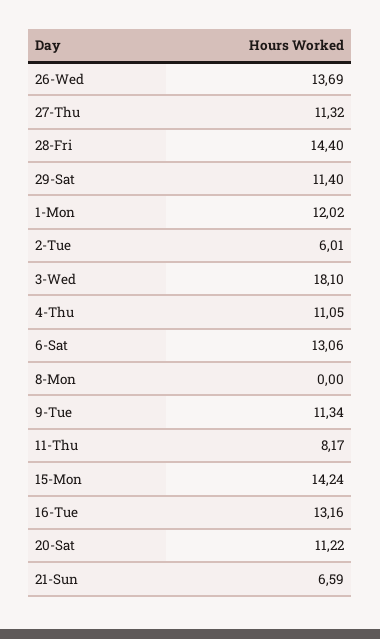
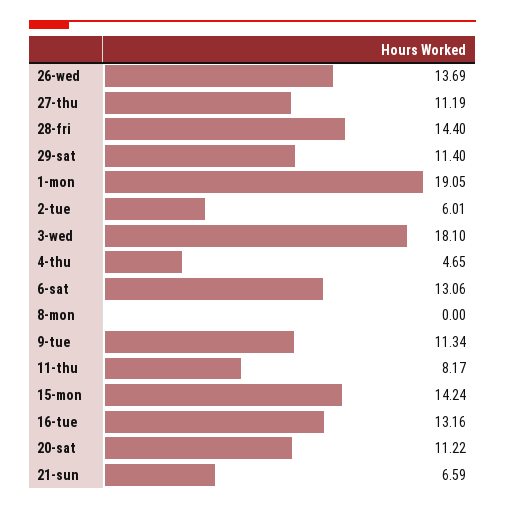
27-Thu: 11.32 -> 11.19
1-Mon: 12.02 -> 19.05
4-Thu: 11.05 -> 4.65

